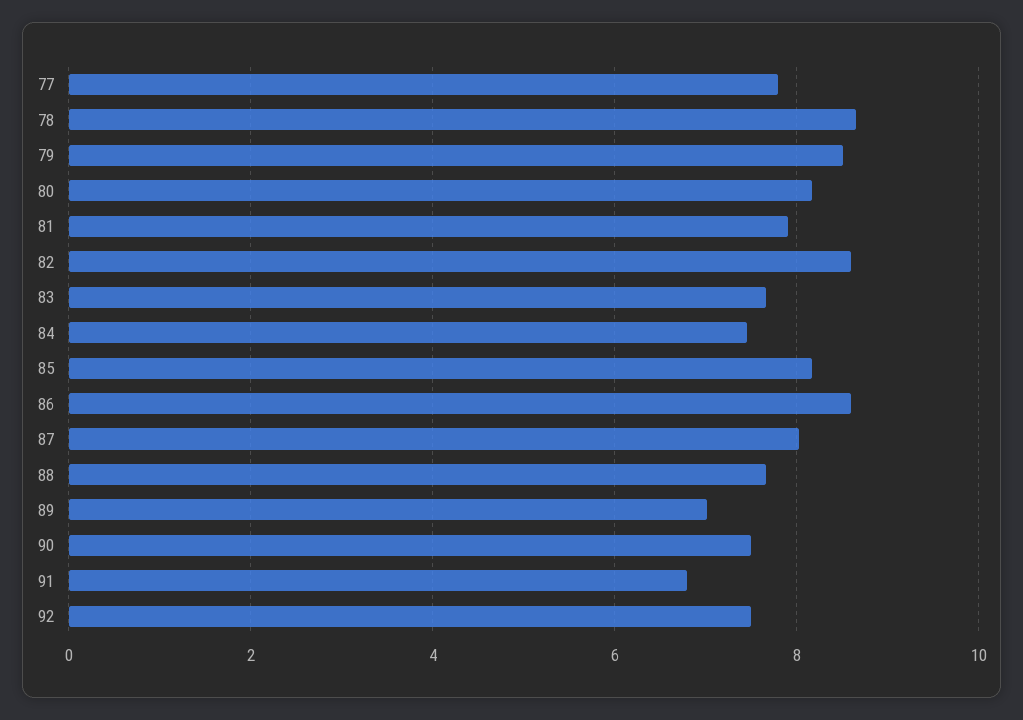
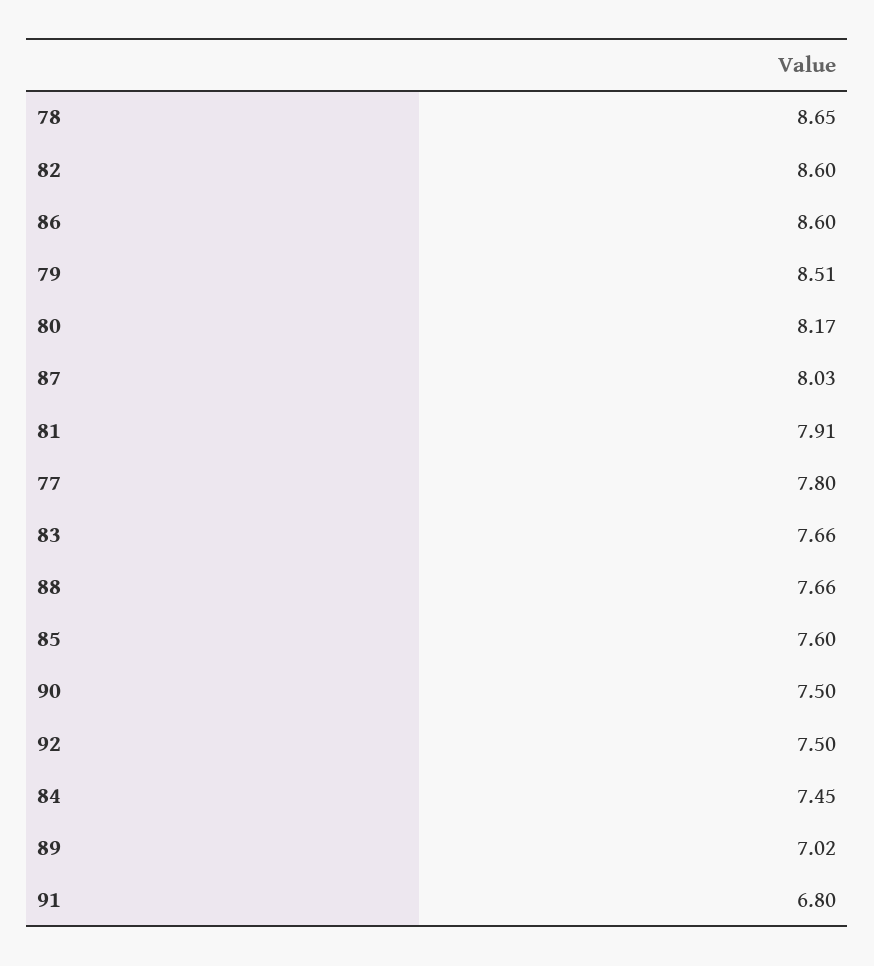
85: 8.2 -> 7.6

